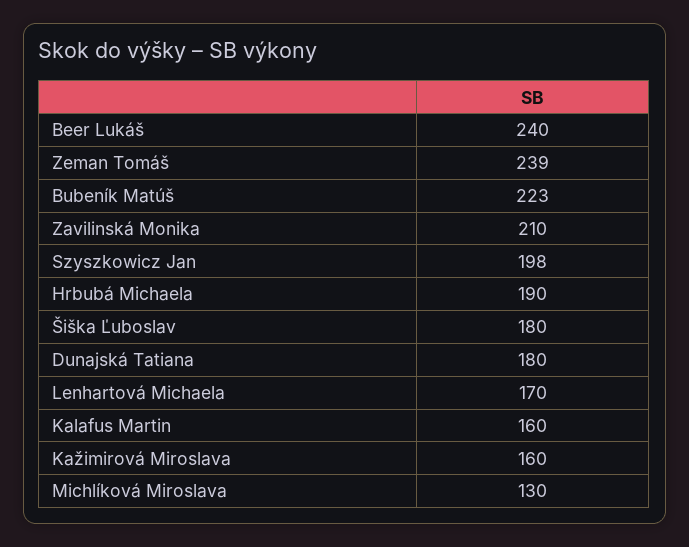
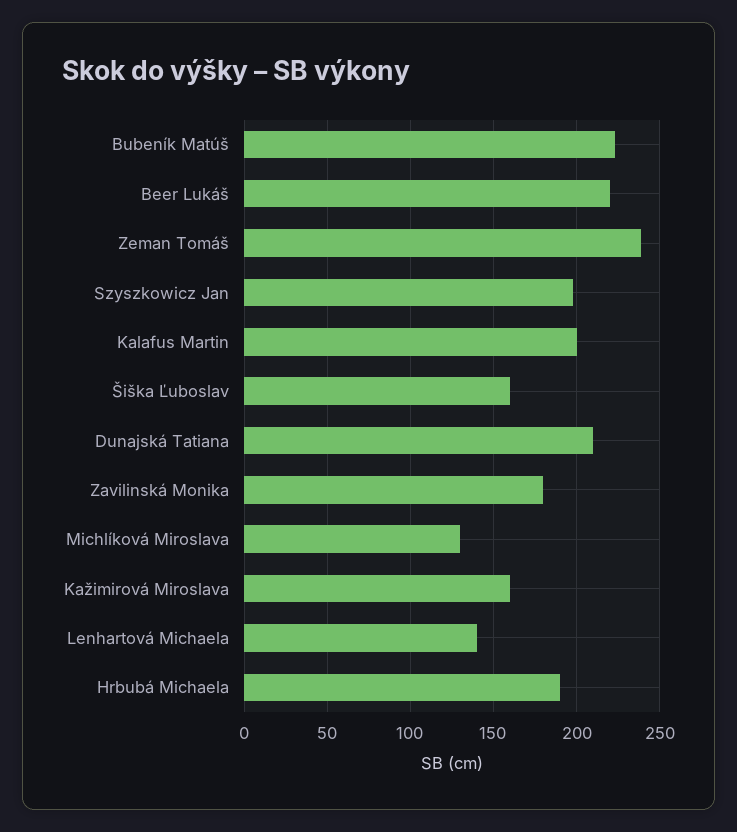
Beer Lukáš: 240 -> 220
Zavilinská Monika: 210 -> 180
Šiška Ľuboslav: 180 -> 160
Dunajská Tatiana: 180 -> 210
Lenhartová Michaela: 170 -> 140
Kalafus Martin: 160 -> 200

